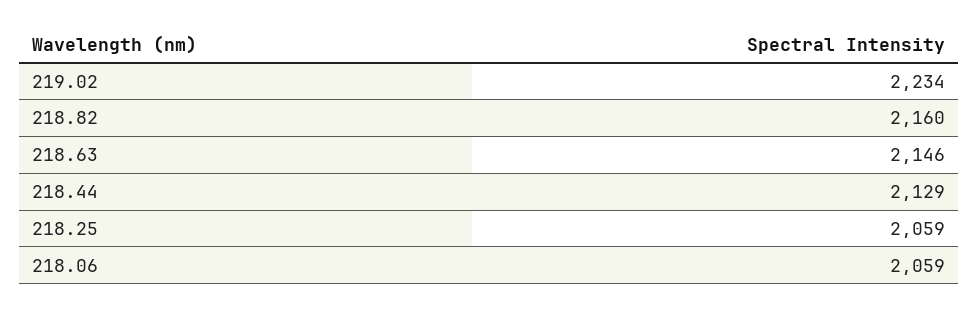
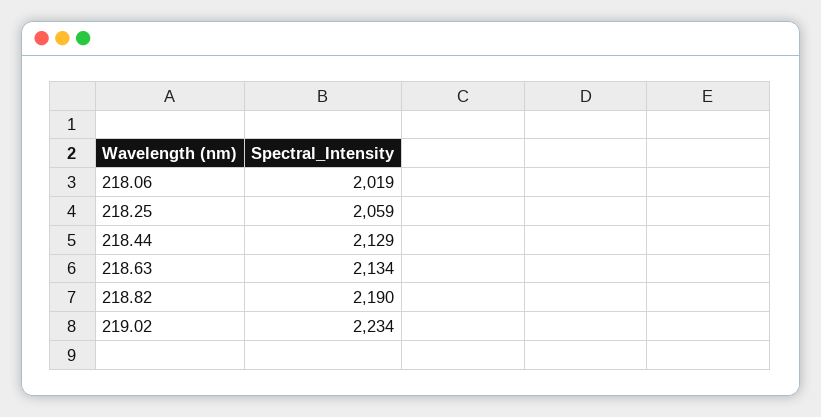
218.82: 2160 -> 2190
218.63: 2146 -> 2134
218.06: 2059 -> 2019

